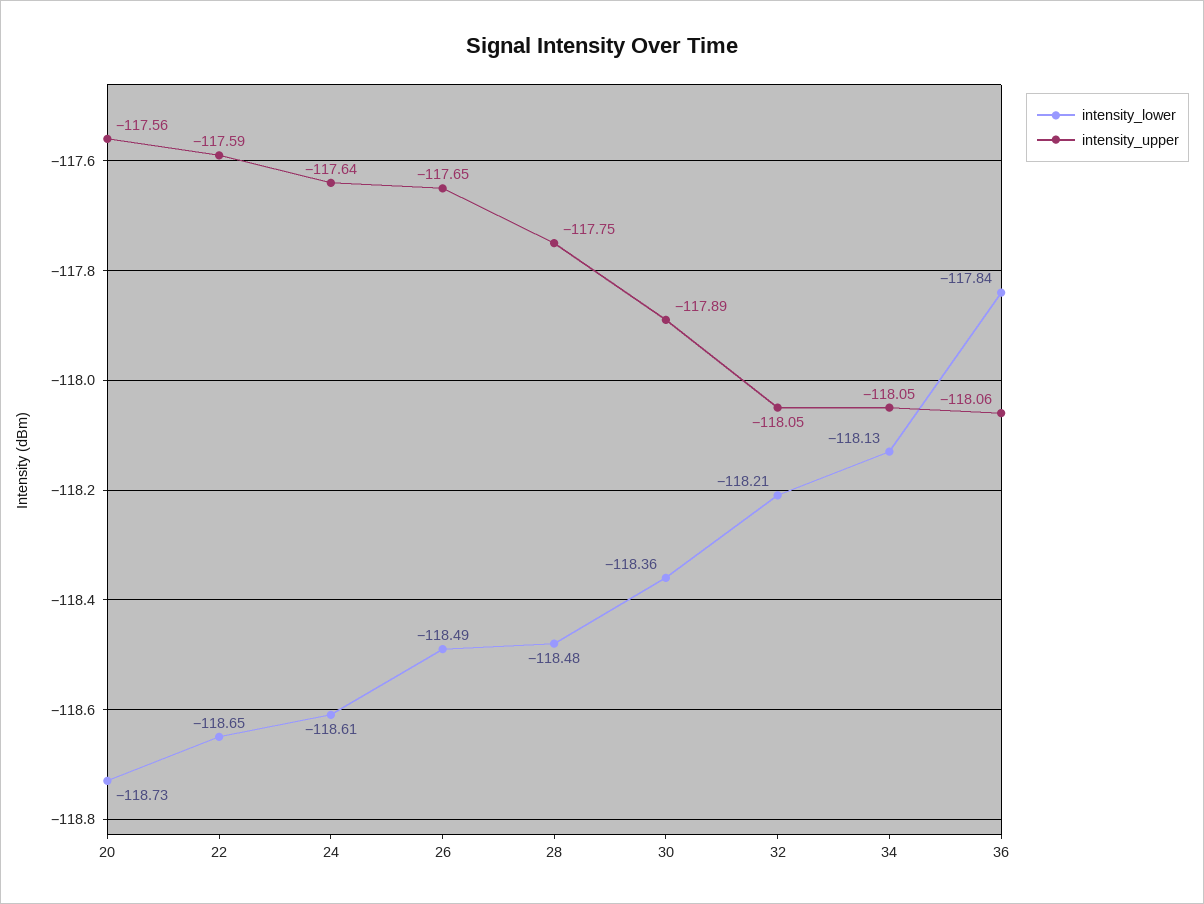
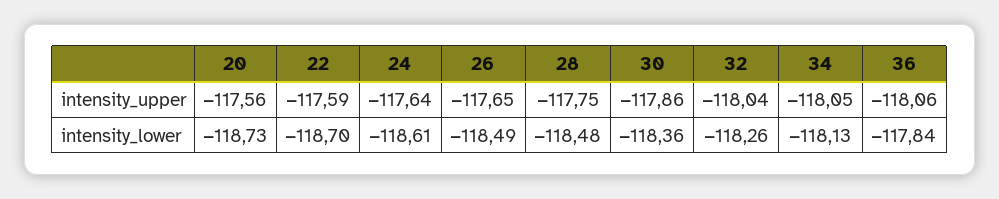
intensity_lower, 22: -118.65 -> -118.7
intensity_upper, 30: -117.89 -> -117.86
intensity_lower, 32: -118.21 -> -118.26
intensity_upper, 32: -118.05 -> -118.04

